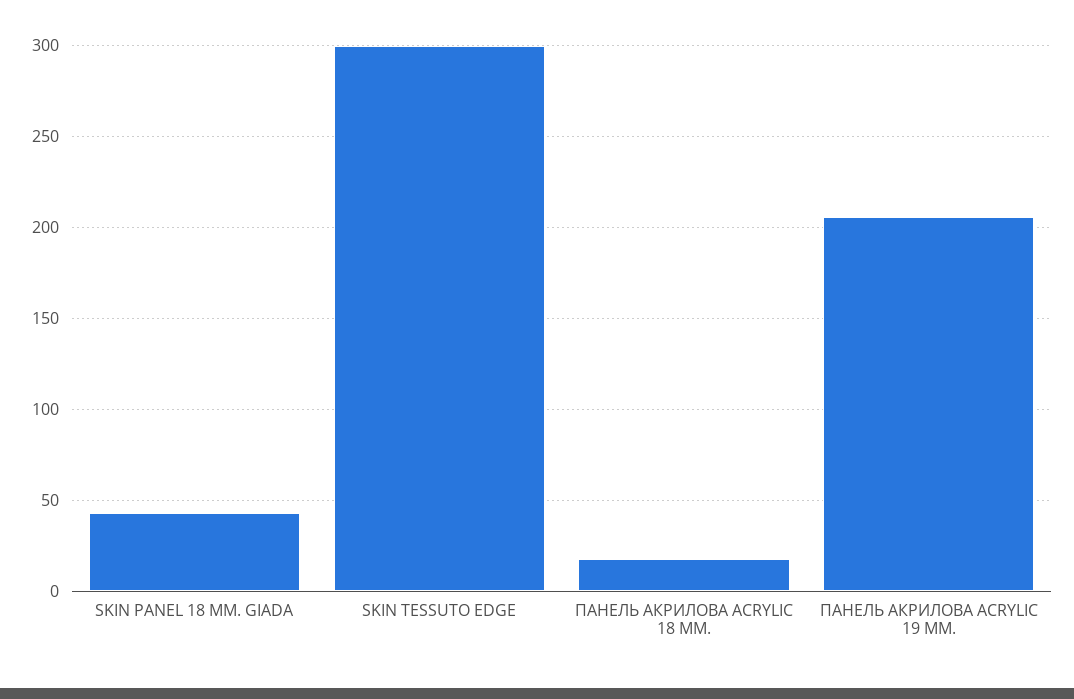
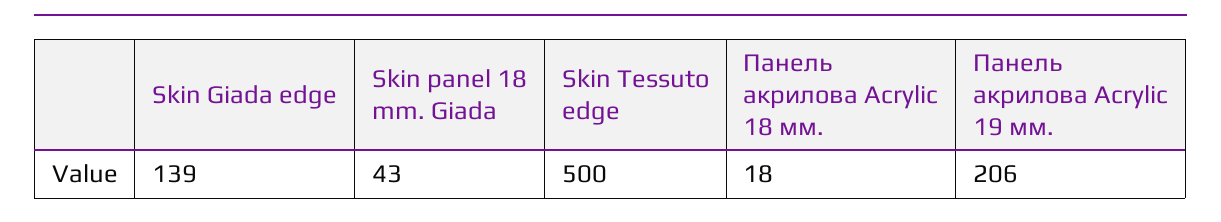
SKIN TESSUTO EDGE: 300 -> 500
Skin Giada edge: none -> 139

